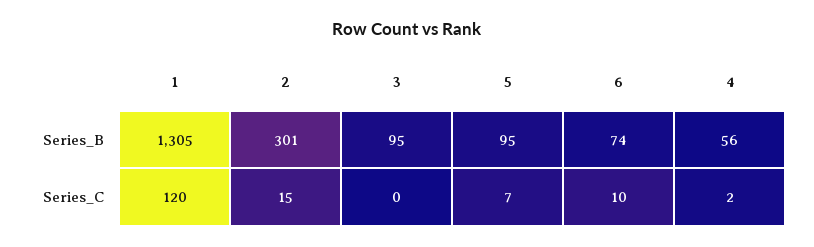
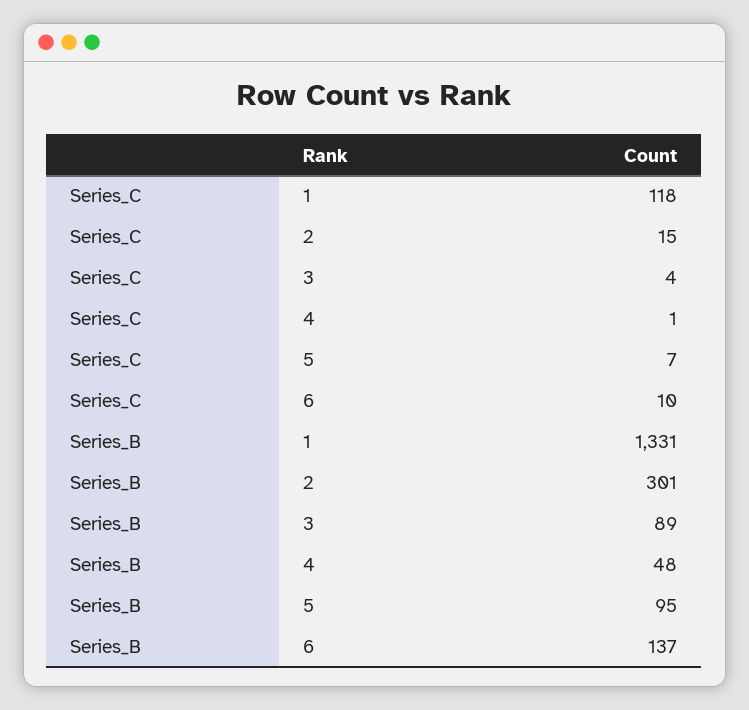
1, Series_B: 1305 -> 1331
3, Series_B: 95 -> 89
6, Series_B: 74 -> 137
4, Series_B: 56 -> 48
1, Series_C: 120 -> 118
3, Series_C: 0 -> 4
4, Series_C: 2 -> 1

